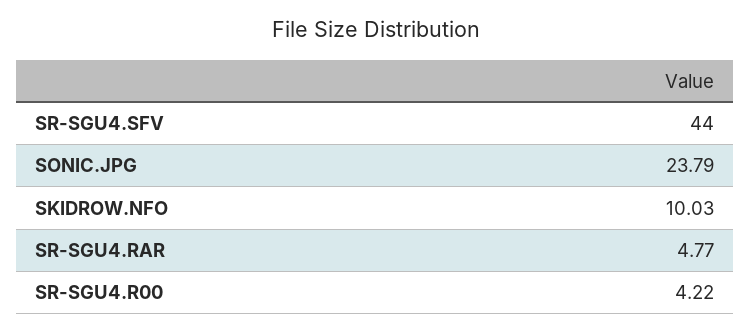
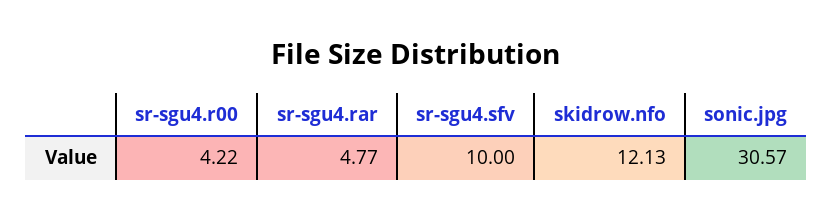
SR-SGU4.SFV: 44 -> 10
SONIC.JPG: 23.79 -> 30.57
SKIDROW.NFO: 10.03 -> 12.13

